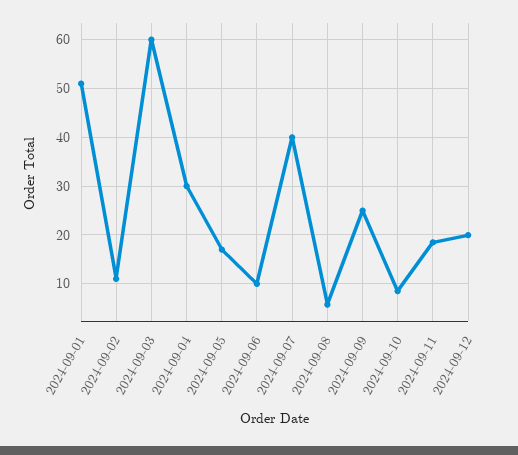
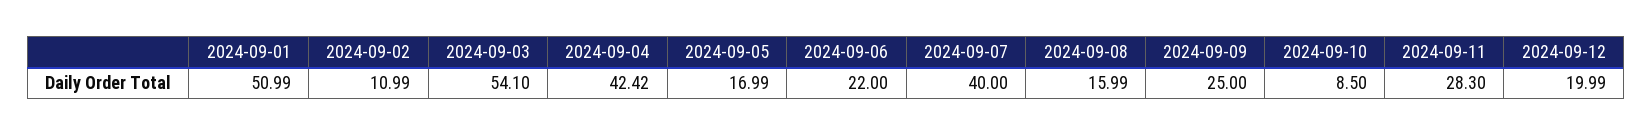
2024-09-03: 60 -> 54.1
2024-09-04: 30 -> 42.42
2024-09-06: 10 -> 22
2024-09-08: 6 -> 15.99
2024-09-11: 18 -> 28.3

